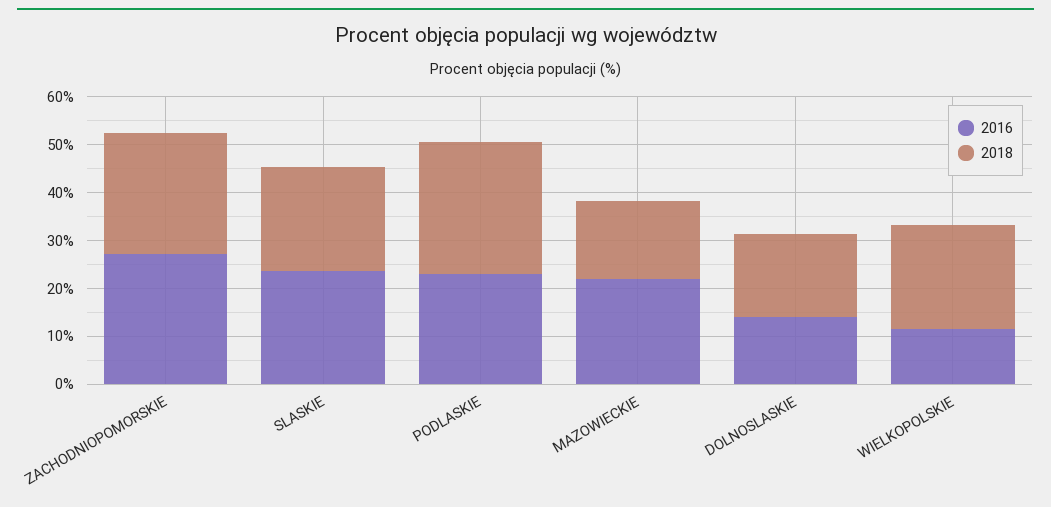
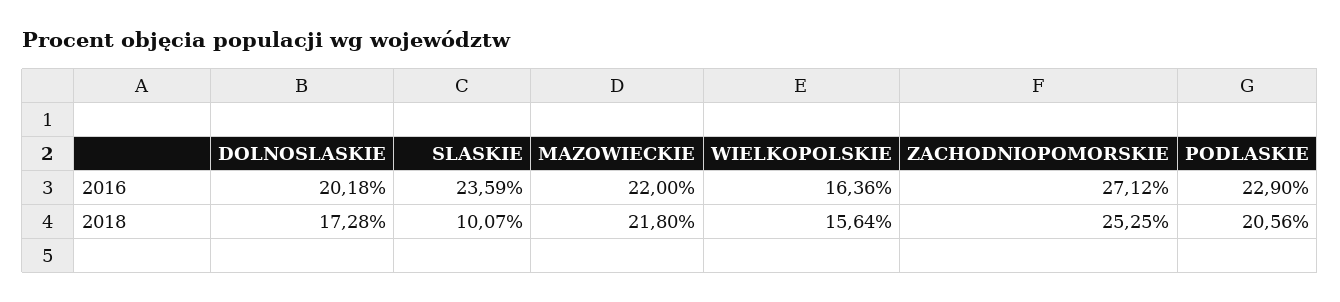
2018, SLASKIE: 22 -> 10.07
2018, PODLASKIE: 28 -> 20.56
2018, MAZOWIECKIE: 16 -> 21.8
2016, DOLNOSLASKIE: 14 -> 20.18
2016, WIELKOPOLSKIE: 12 -> 16.36
2018, WIELKOPOLSKIE: 22 -> 15.64

